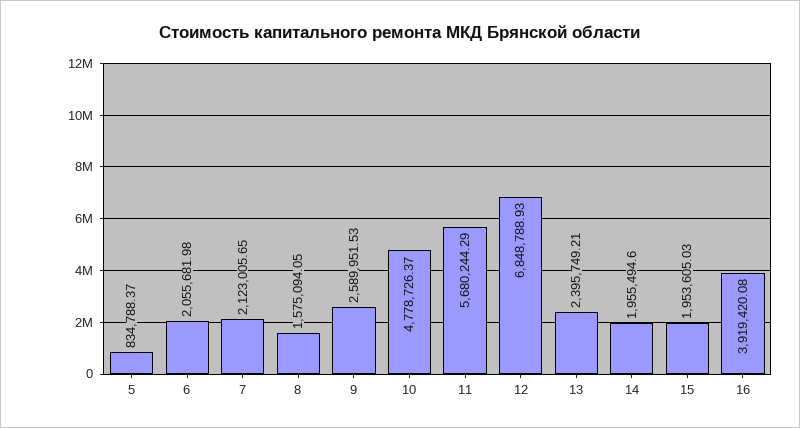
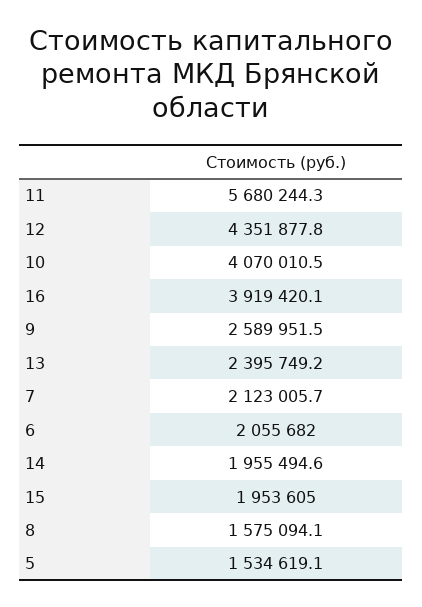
5: 834788.37 -> 1534619.1
10: 4778726.37 -> 4070010.5
12: 6848788.93 -> 4351877.8

